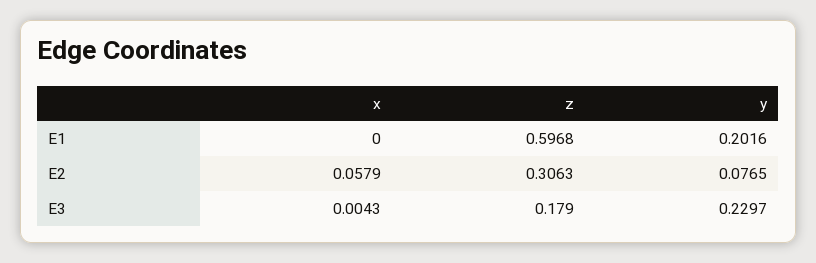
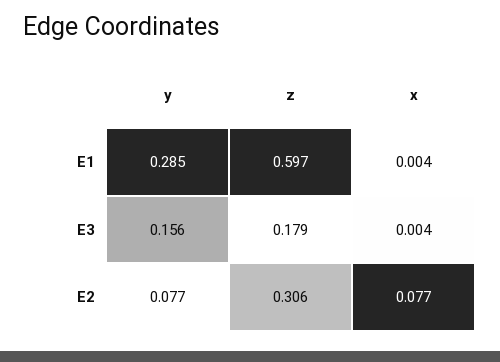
x, E1: 0 -> 0.004
y, E1: 0.2016 -> 0.285
x, E2: 0.0579 -> 0.077
y, E3: 0.2297 -> 0.156

